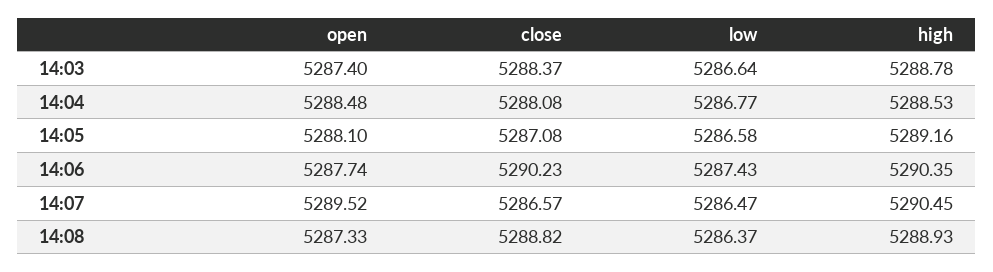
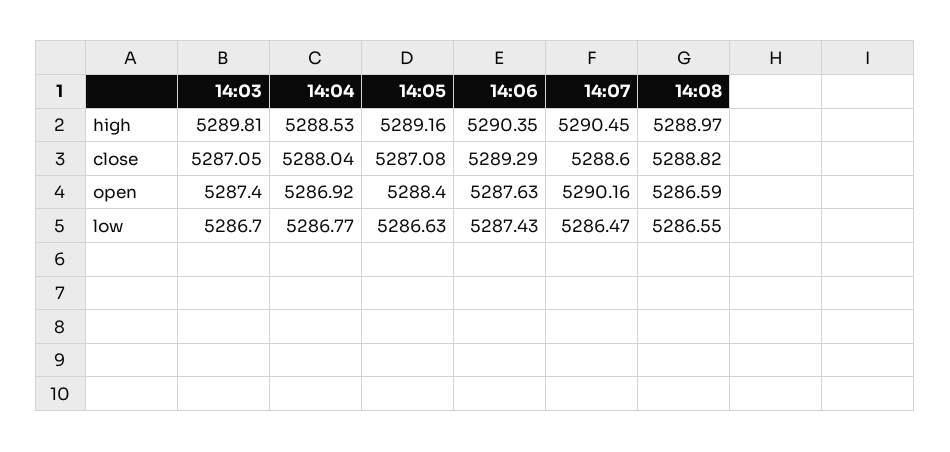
close, 14:03: 5288.37 -> 5287.05
low, 14:03: 5286.64 -> 5286.7
high, 14:03: 5288.78 -> 5289.81
open, 14:04: 5288.48 -> 5286.92
close, 14:04: 5288.08 -> 5288.04
open, 14:05: 5288.1 -> 5288.4
low, 14:05: 5286.58 -> 5286.63
open, 14:06: 5287.74 -> 5287.63
close, 14:06: 5290.23 -> 5289.29
open, 14:07: 5289.52 -> 5290.16
close, 14:07: 5286.57 -> 5288.6
open, 14:08: 5287.33 -> 5286.59
low, 14:08: 5286.37 -> 5286.55
high, 14:08: 5288.93 -> 5288.97

